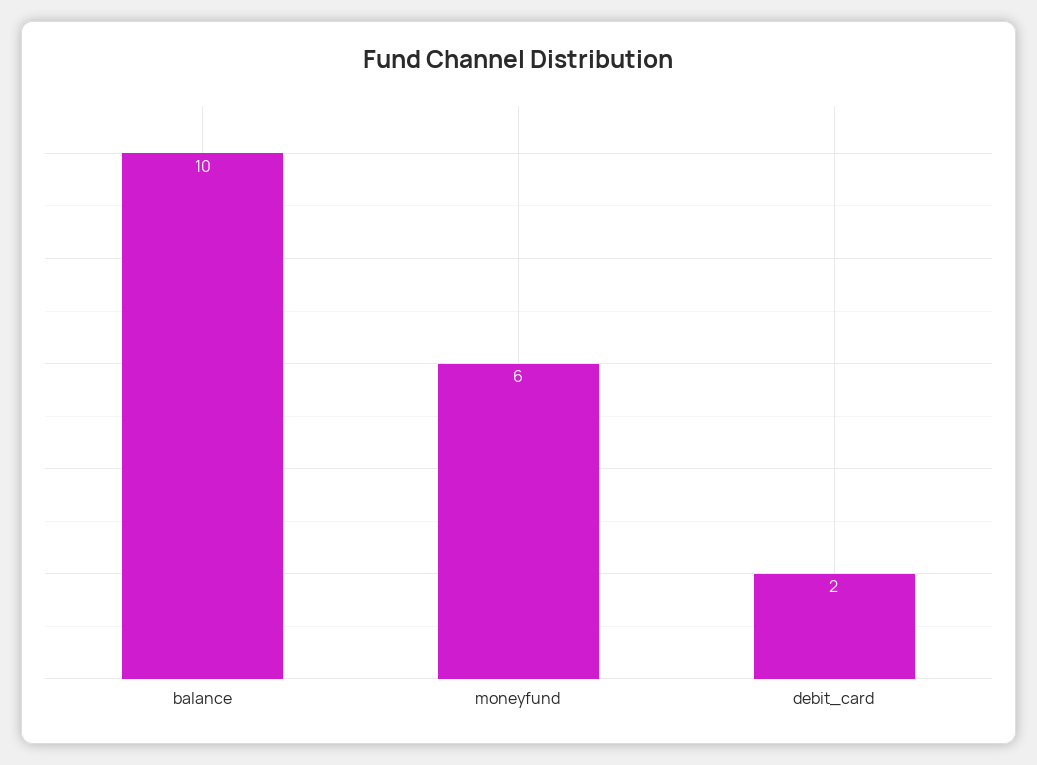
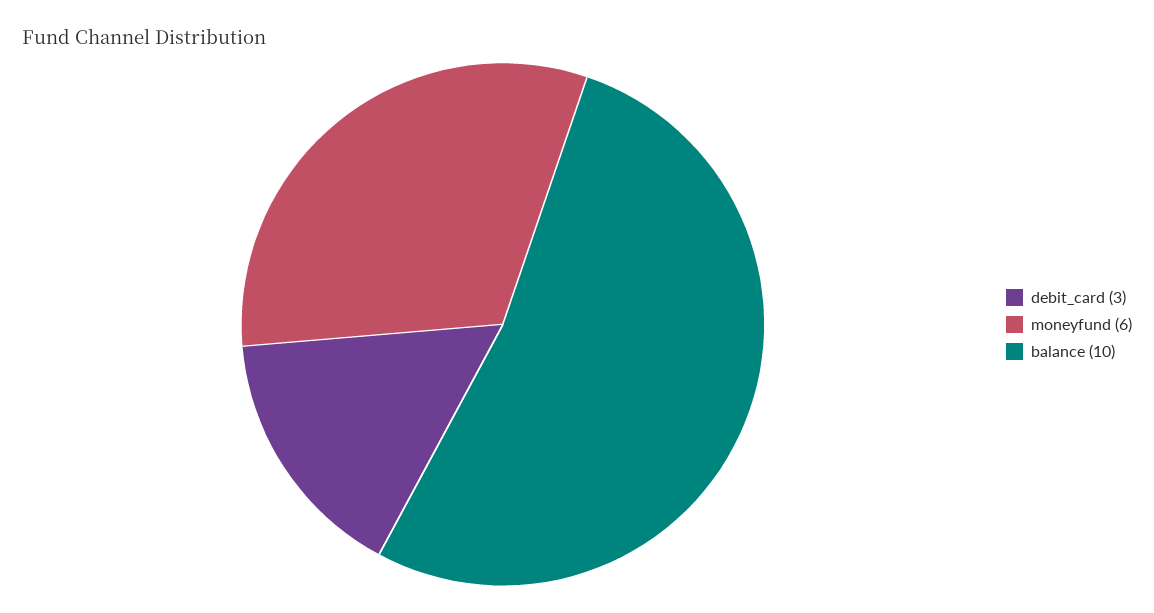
debit_card: 2 -> 3

